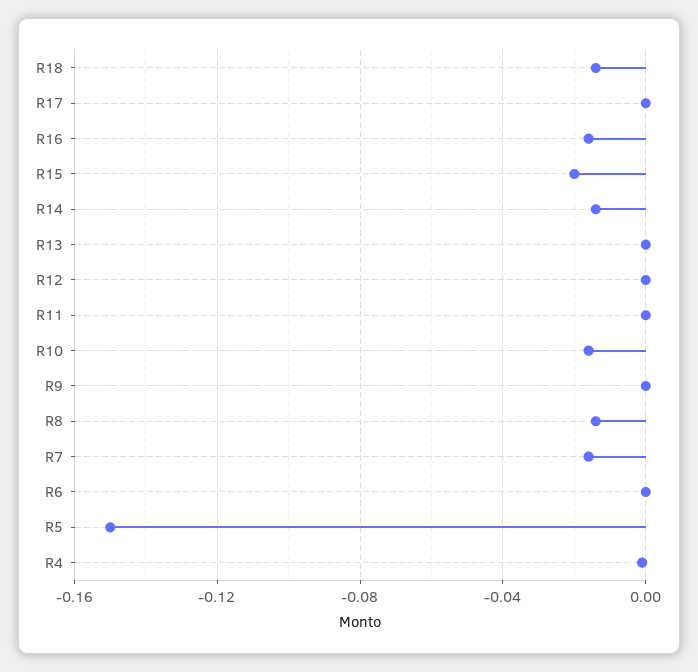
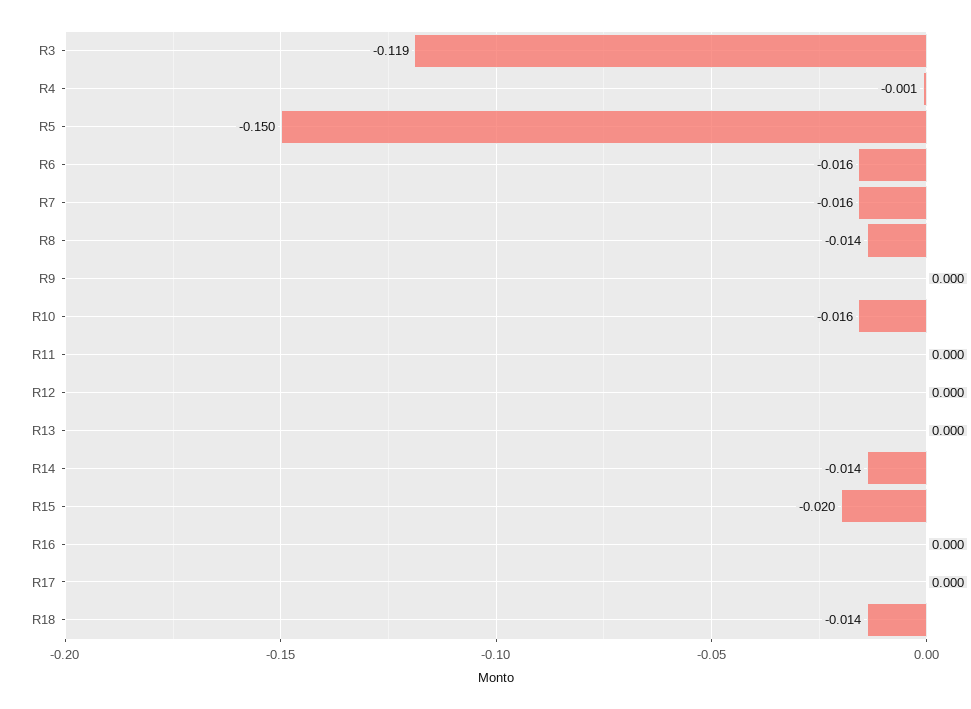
R16: -0.015 -> 0
R6: 0 -> -0.016
R3: none -> -0.119

